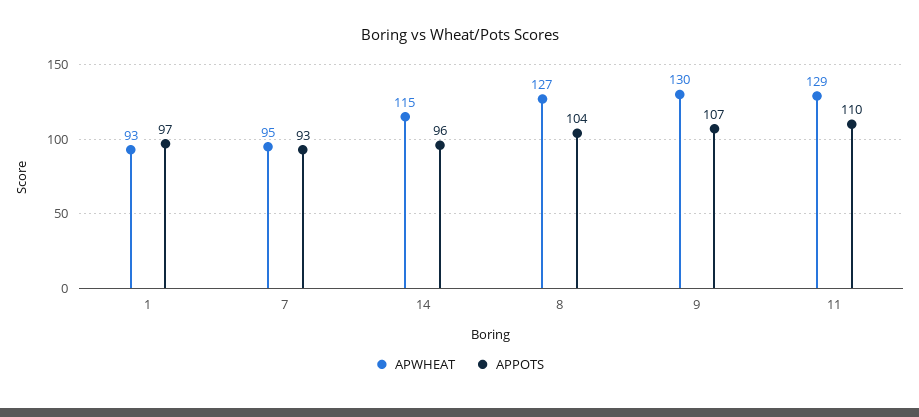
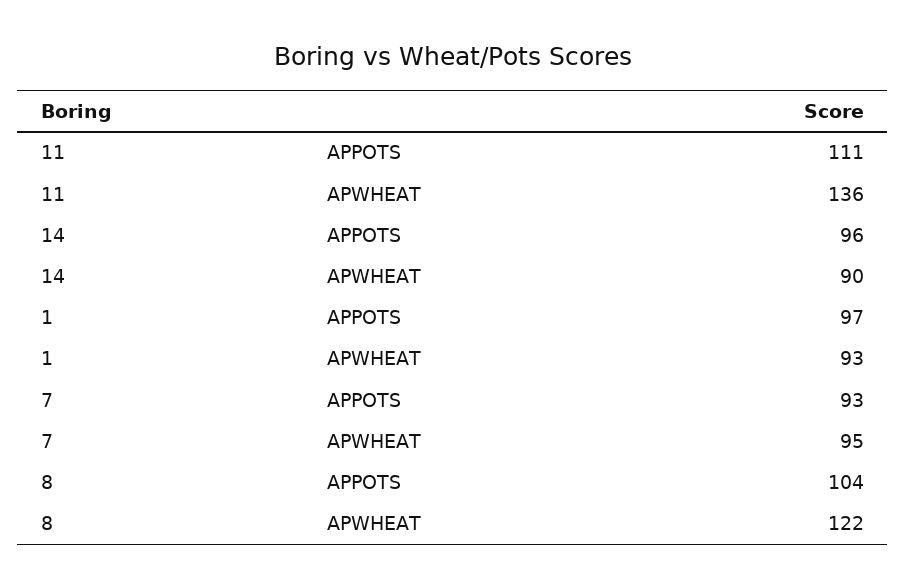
APWHEAT, 14: 115 -> 90
APWHEAT, 8: 127 -> 122
APWHEAT, 9: 130 -> none
APPOTS, 9: 107 -> none
APWHEAT, 11: 129 -> 136
APPOTS, 11: 110 -> 111

